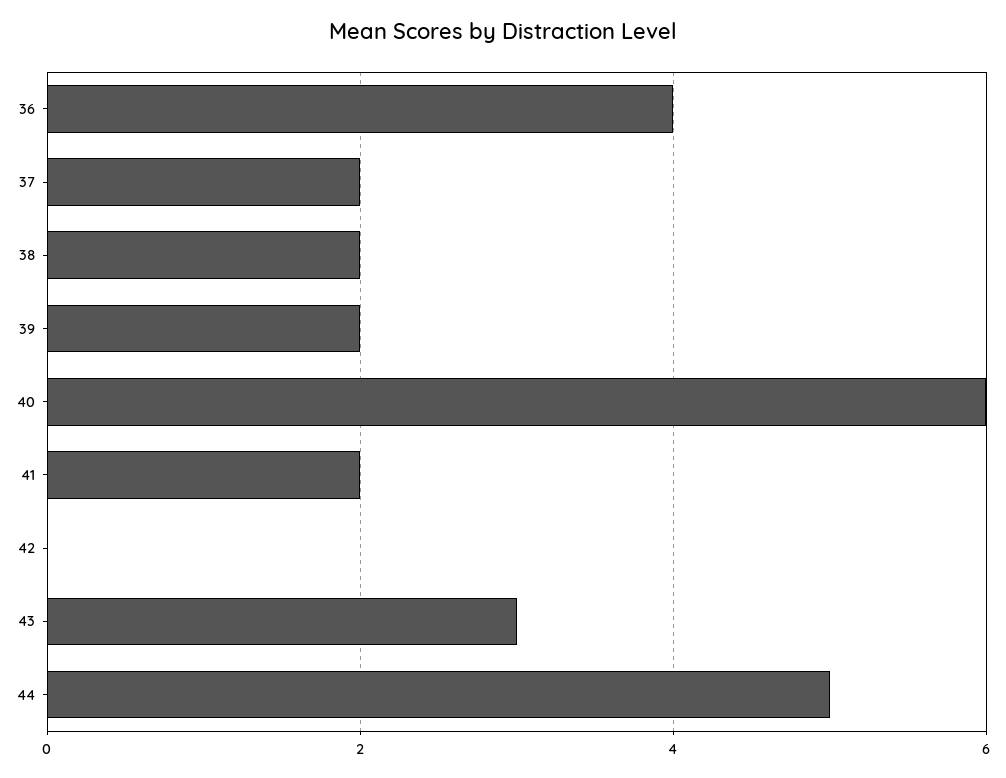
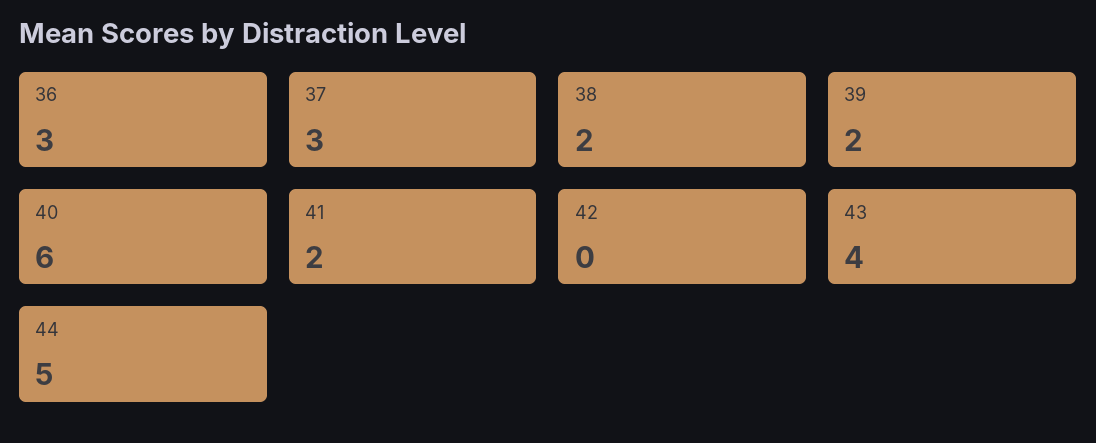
36: 4 -> 3
37: 2 -> 3
43: 3 -> 4

